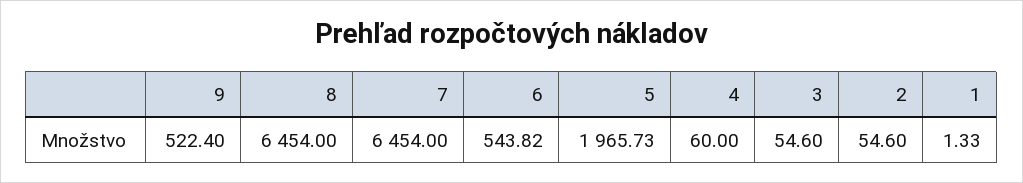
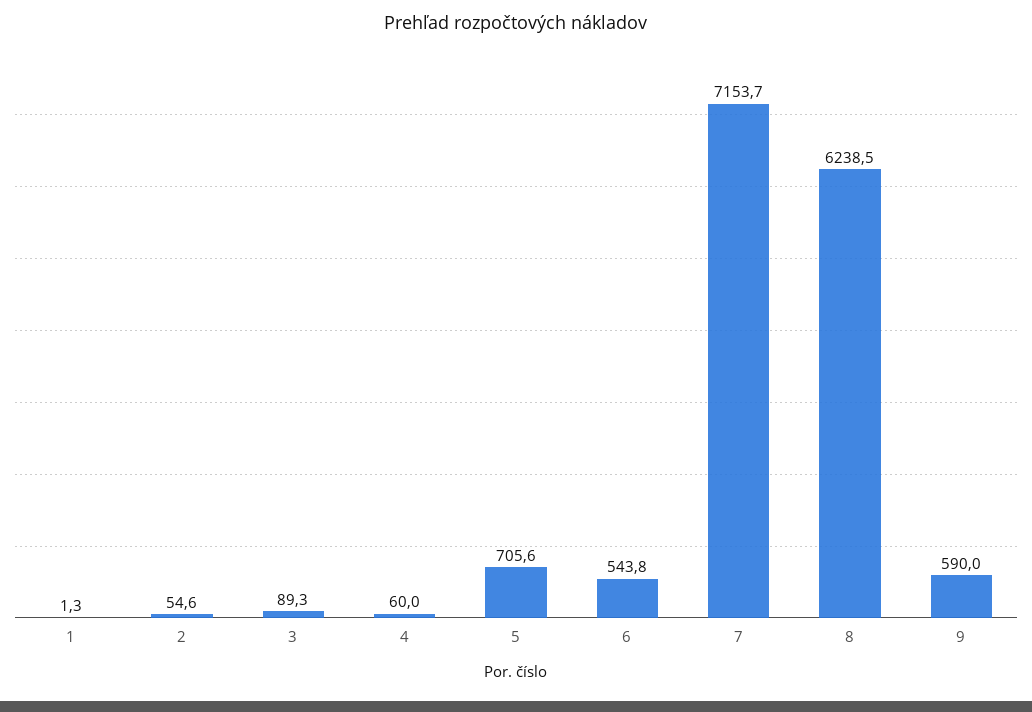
9: 522.4 -> 590
8: 6454 -> 6238.5
7: 6454 -> 7153.7
5: 1965.73 -> 705.6
3: 54.6 -> 89.3

